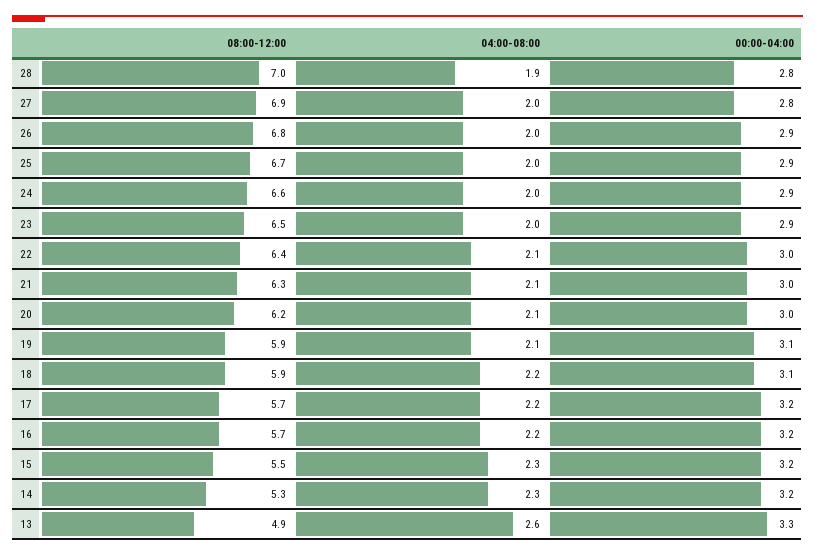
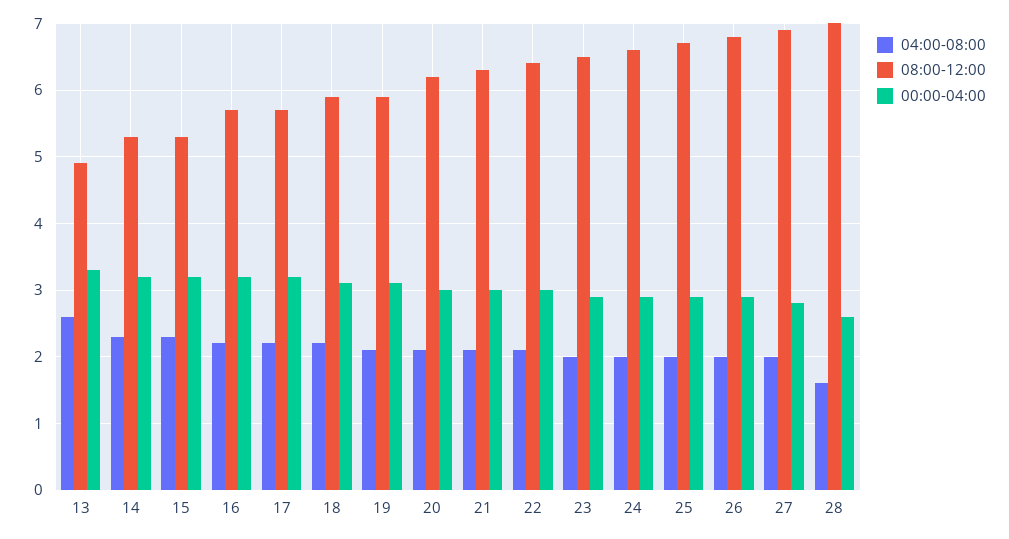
04:00-08:00, 28: 1.9 -> 1.6
00:00-04:00, 28: 2.8 -> 2.6
08:00-12:00, 15: 5.5 -> 5.3

